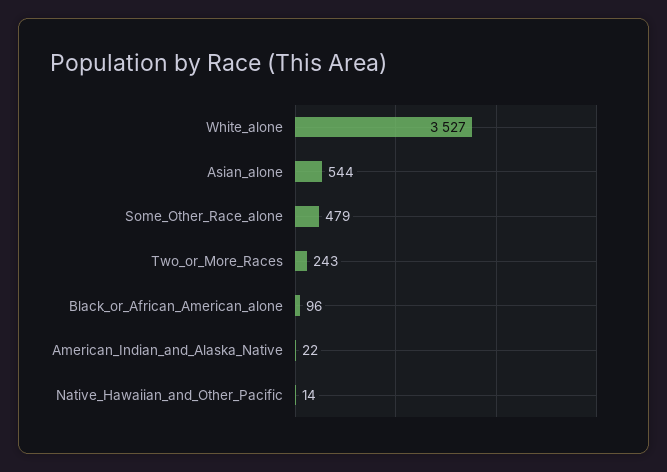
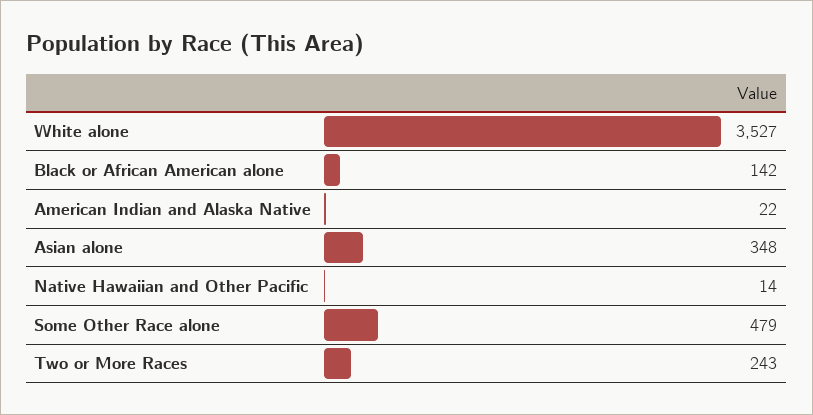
Asian_alone: 544 -> 348
Black_or_African_American_alone: 96 -> 142

